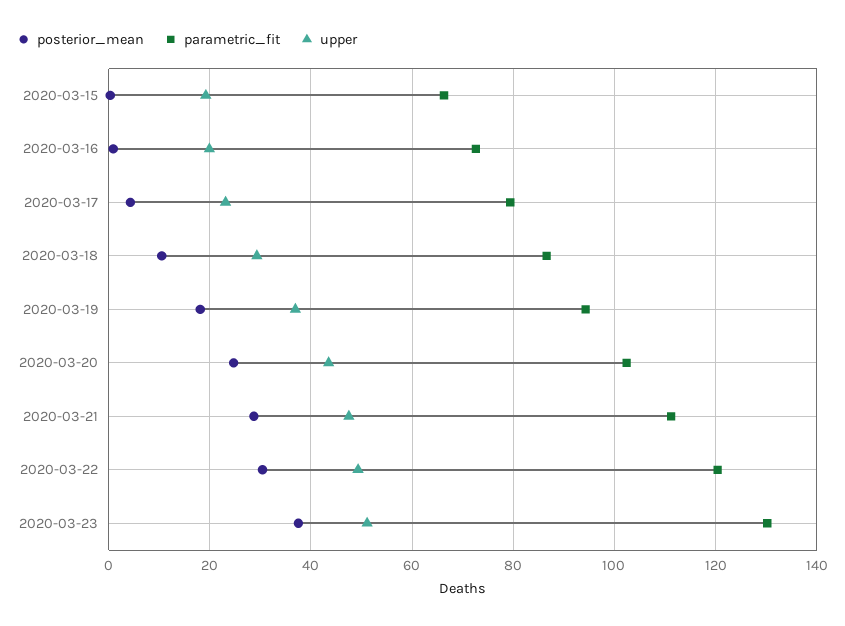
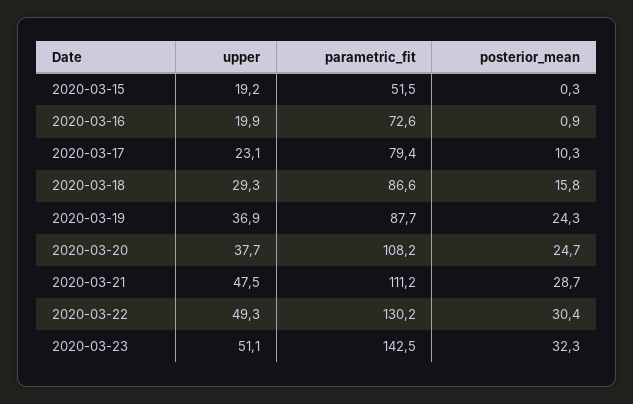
parametric_fit, 2020-03-15: 66 -> 51.5
posterior_mean, 2020-03-17: 4 -> 10.3
posterior_mean, 2020-03-18: 10 -> 15.8
posterior_mean, 2020-03-19: 18 -> 24.3
parametric_fit, 2020-03-19: 94 -> 87.7
parametric_fit, 2020-03-20: 102 -> 108.2
upper, 2020-03-20: 44 -> 37.7
parametric_fit, 2020-03-22: 120 -> 130.2
posterior_mean, 2020-03-23: 38 -> 32.3
parametric_fit, 2020-03-23: 130 -> 142.5

